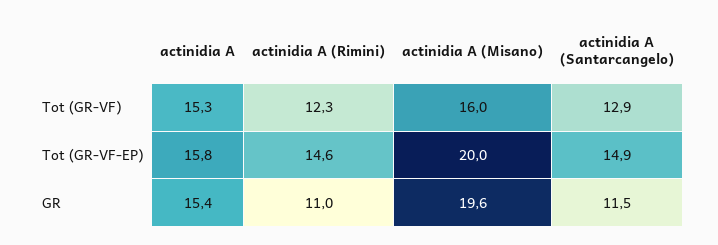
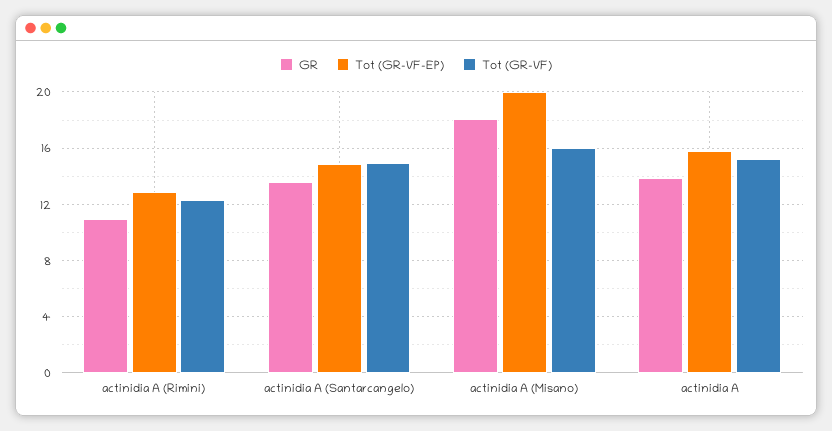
Tot (GR-VF), actinidia A (Santarcangelo): 12.9 -> 15
Tot (GR-VF-EP), actinidia A (Rimini): 14.6 -> 13
GR, actinidia A: 15.4 -> 14
GR, actinidia A (Misano): 19.6 -> 18
GR, actinidia A (Santarcangelo): 11.5 -> 13.5

